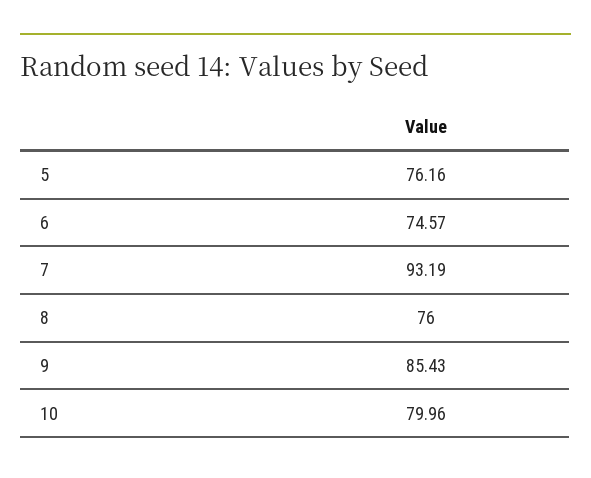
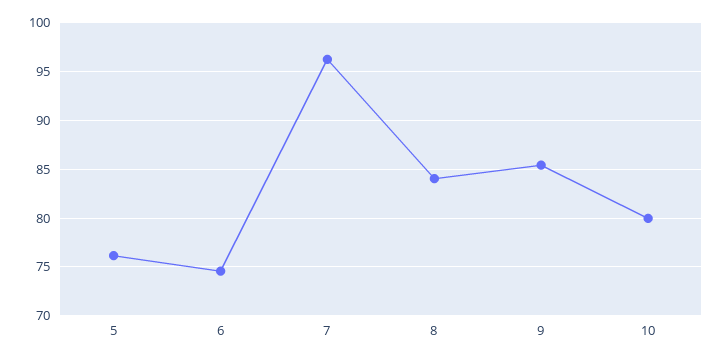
7: 93.19 -> 96
8: 76 -> 84

